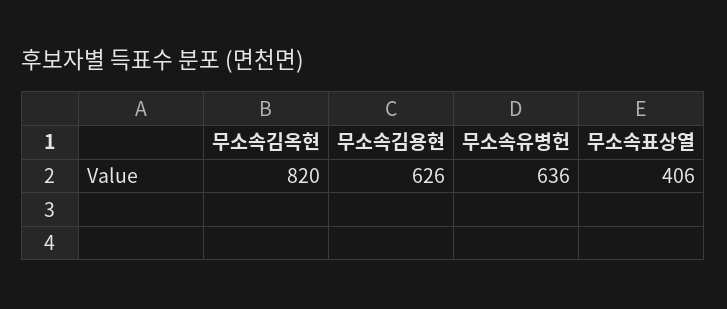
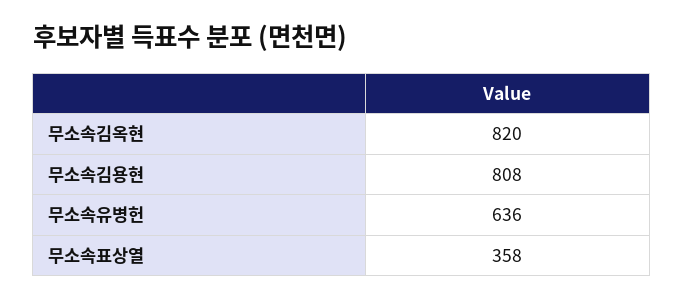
무소속김용현: 626 -> 808
무소속표상열: 406 -> 358

